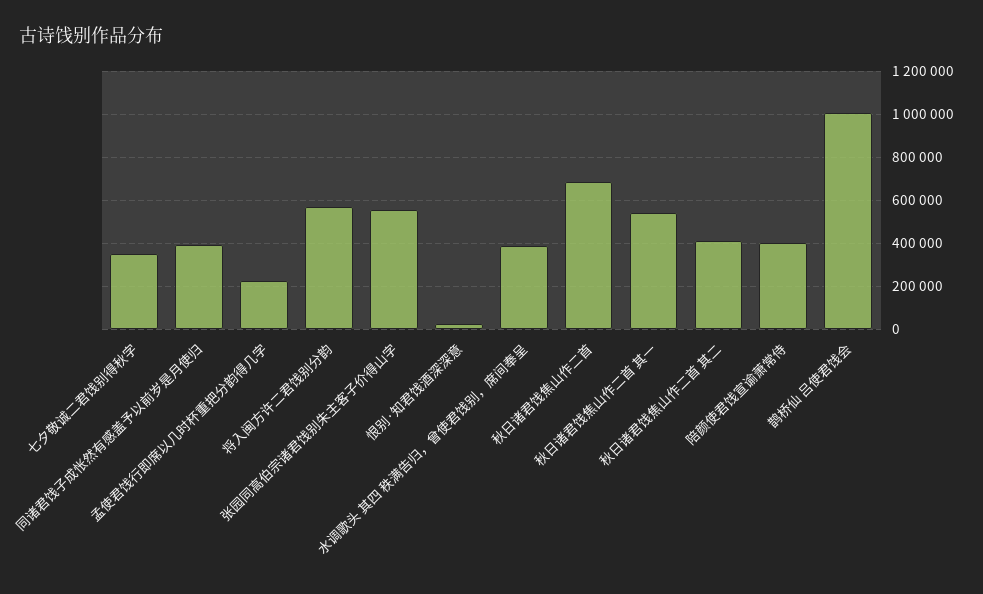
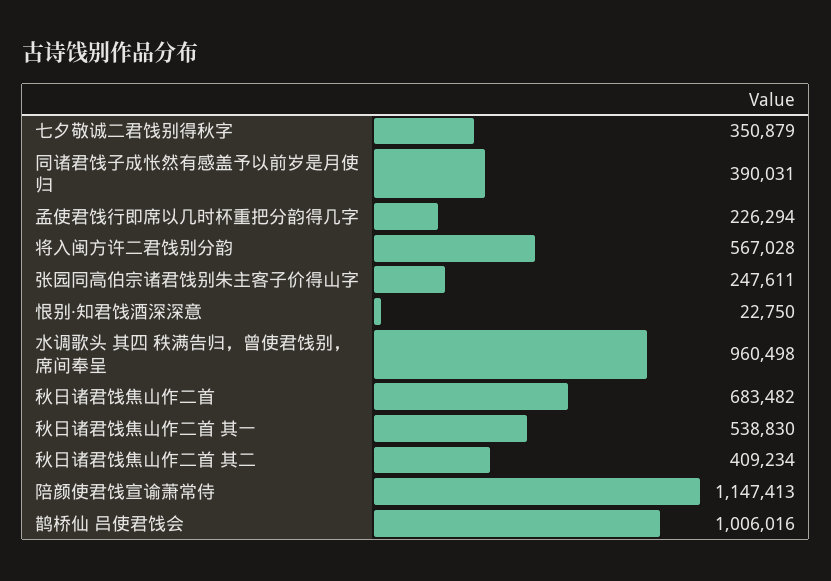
张园同高伯宗诸君饯别朱主客子价得山字: 550000 -> 247611
水调歌头 其四 秩满告归，曾使君饯别，席间奉呈: 400000 -> 960498
陪颜使君饯宣谕萧常侍: 400000 -> 1147413

